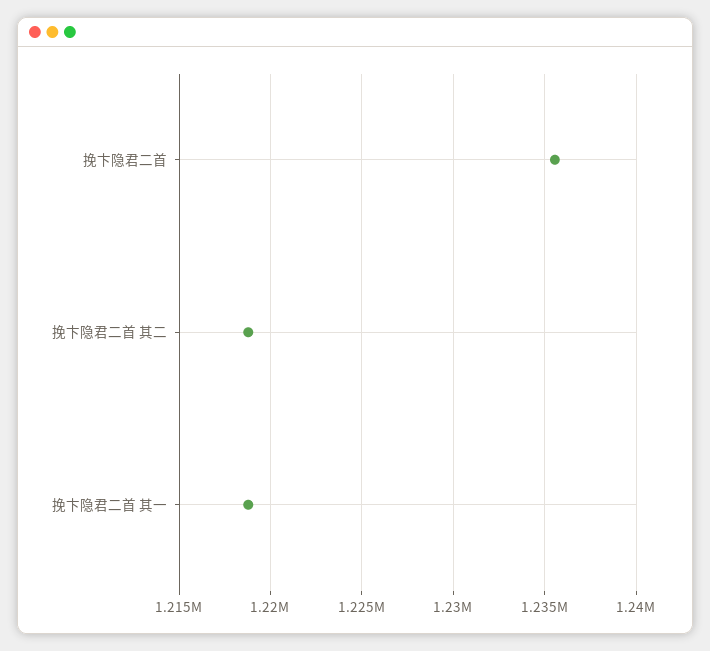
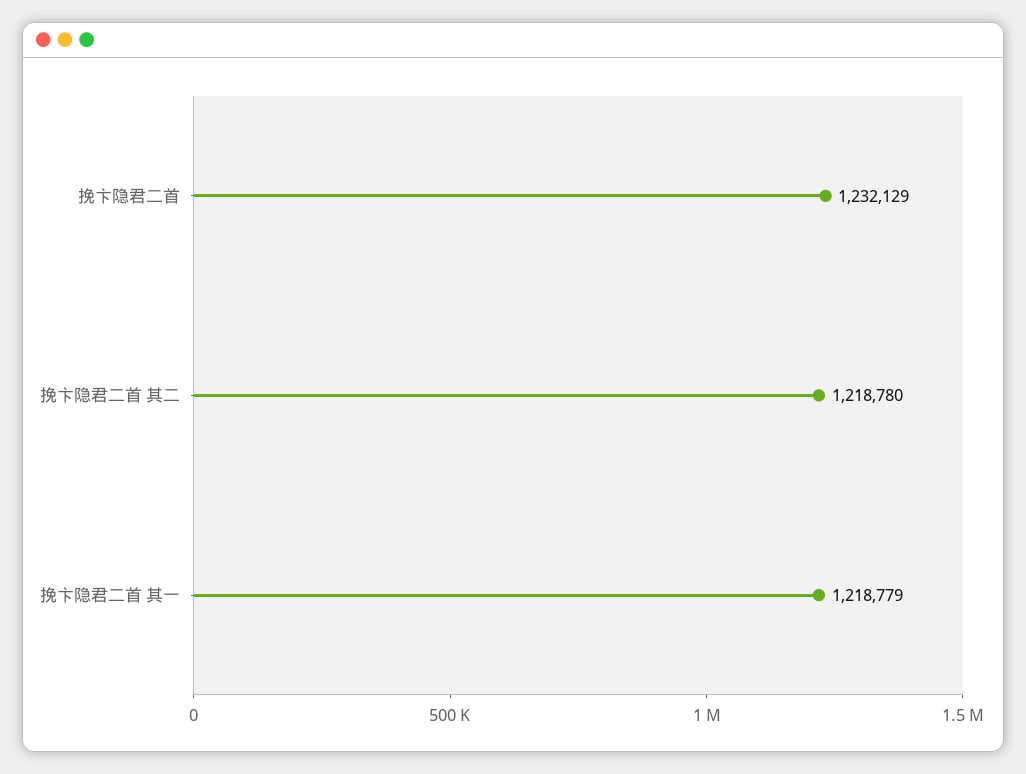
挽卞隐君二首: 1235500 -> 1232129

